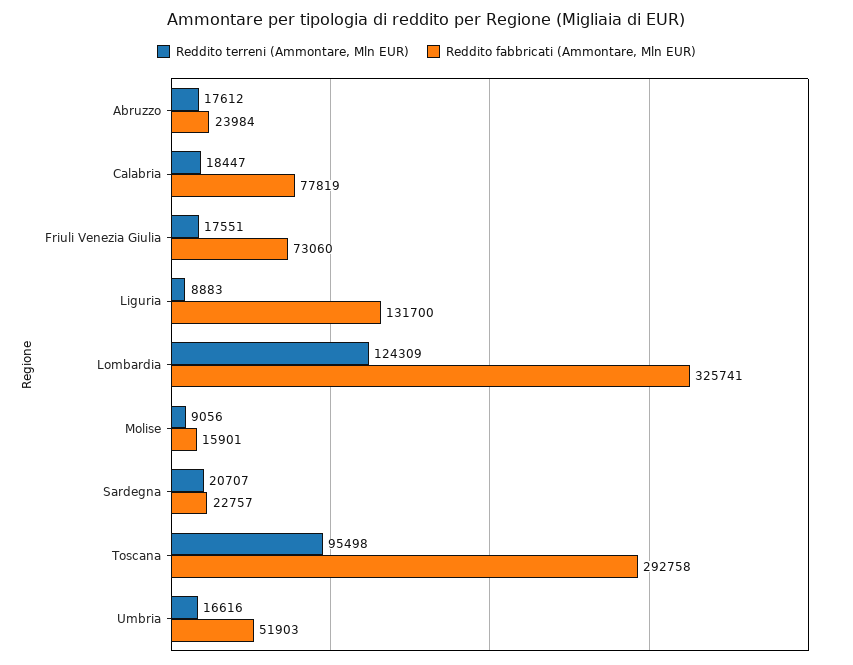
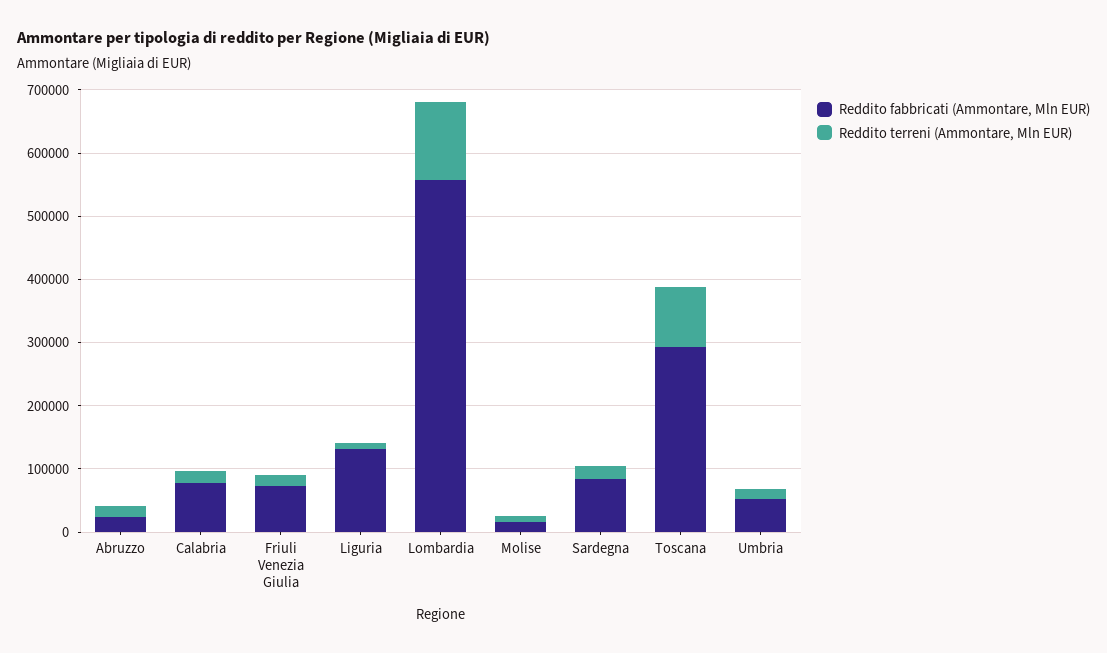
Reddito fabbricati (Ammontare, Mln EUR), Lombardia: 325741 -> 560000
Reddito fabbricati (Ammontare, Mln EUR), Sardegna: 22757 -> 80000

